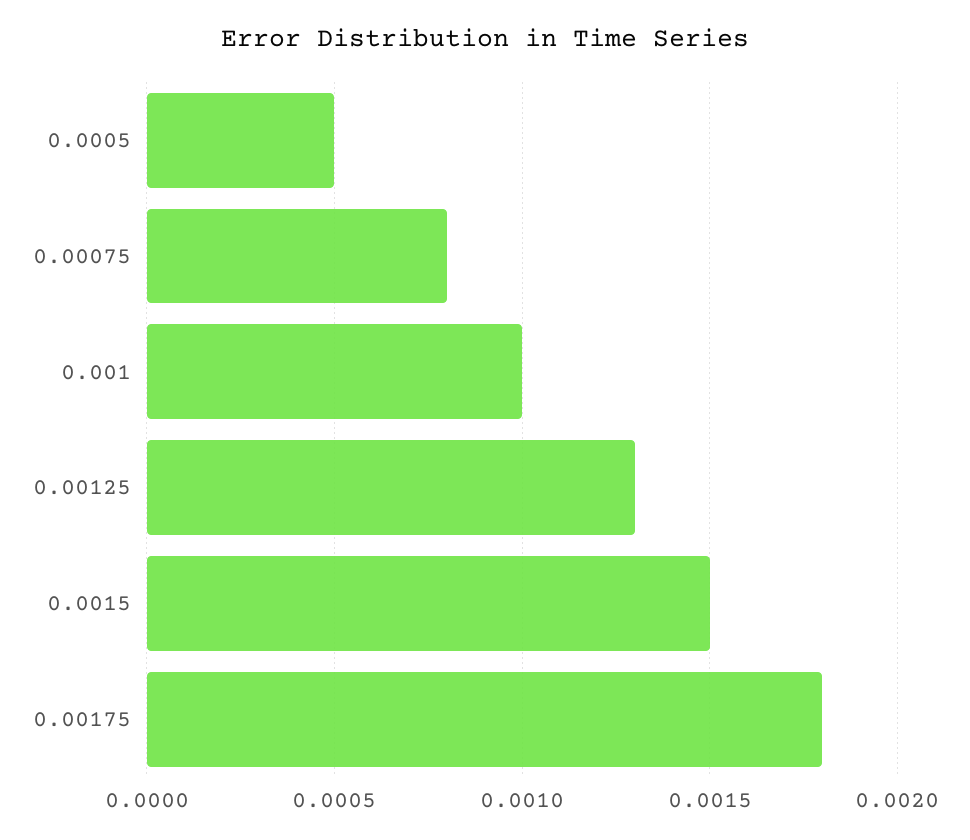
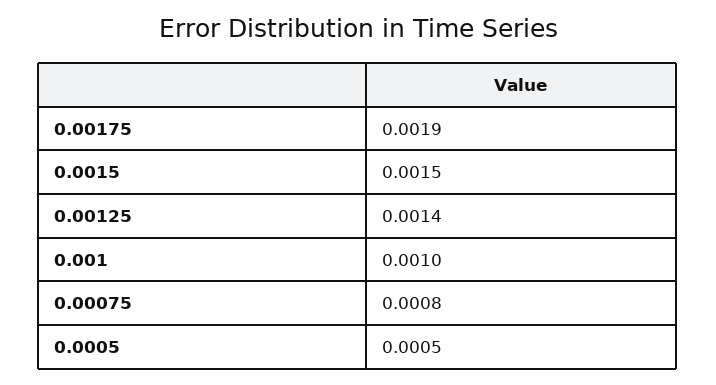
0.00125: 0.0013 -> 0.0014
0.00175: 0.0018 -> 0.0019

